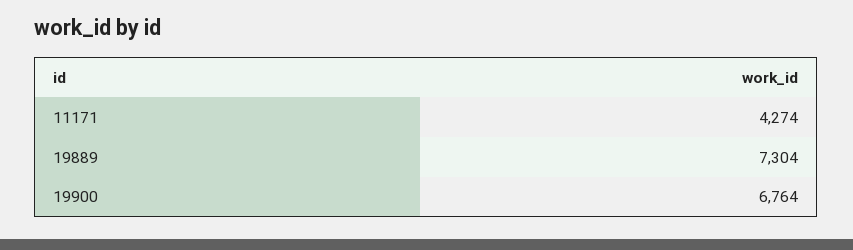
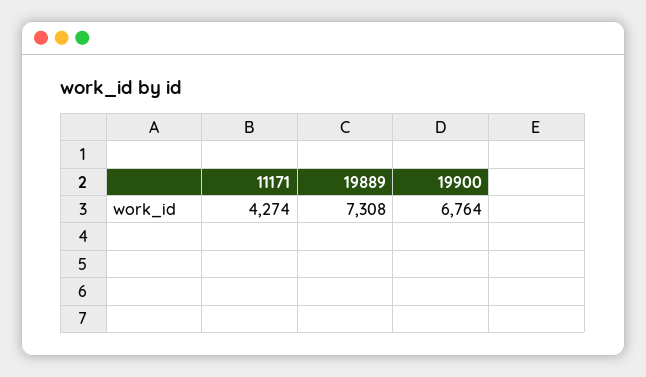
19889: 7304 -> 7308

